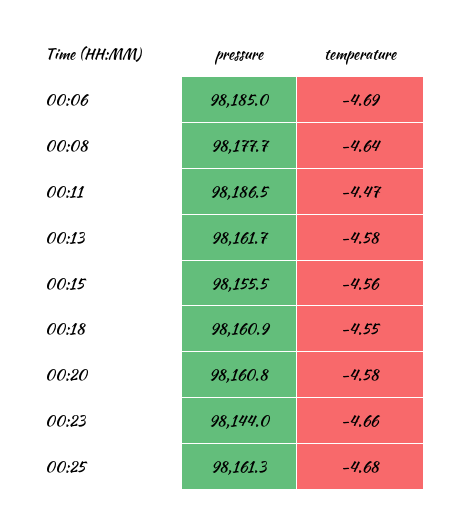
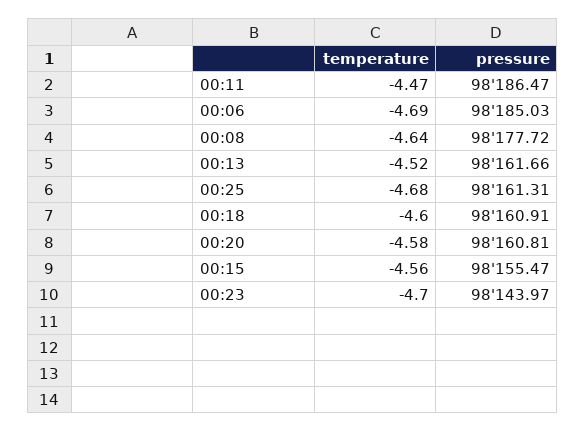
temperature, 00:13: -4.58 -> -4.52
temperature, 00:18: -4.55 -> -4.6
temperature, 00:23: -4.66 -> -4.7

